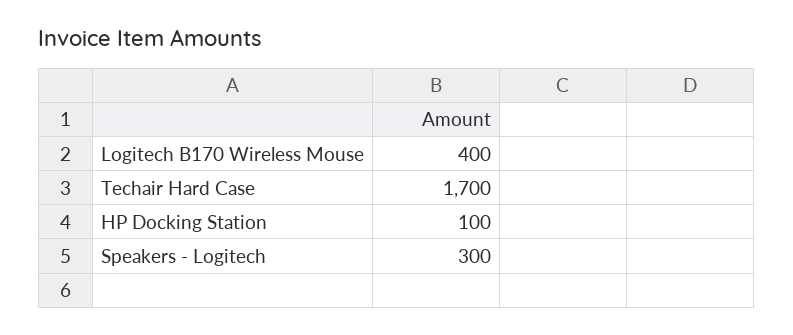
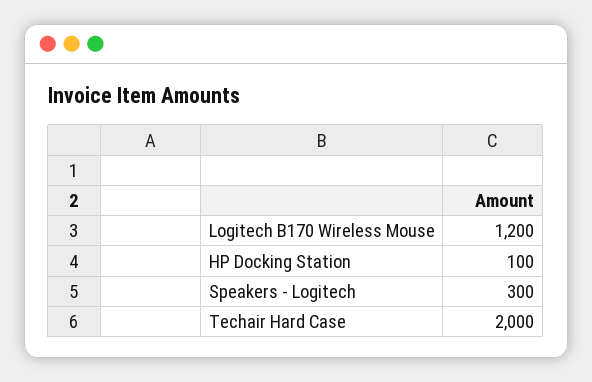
Logitech B170 Wireless Mouse: 400 -> 1200
Techair Hard Case: 1700 -> 2000

